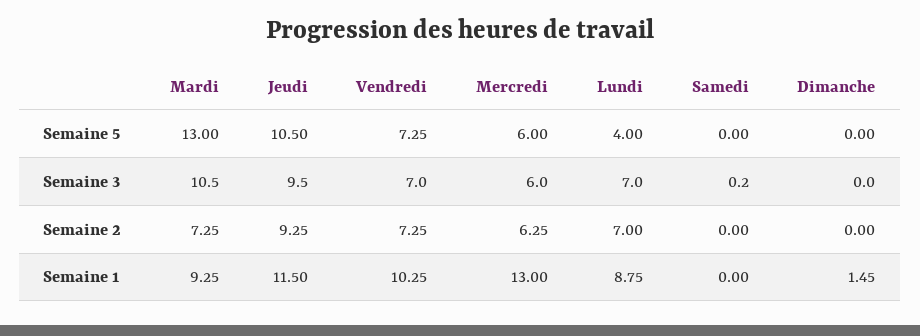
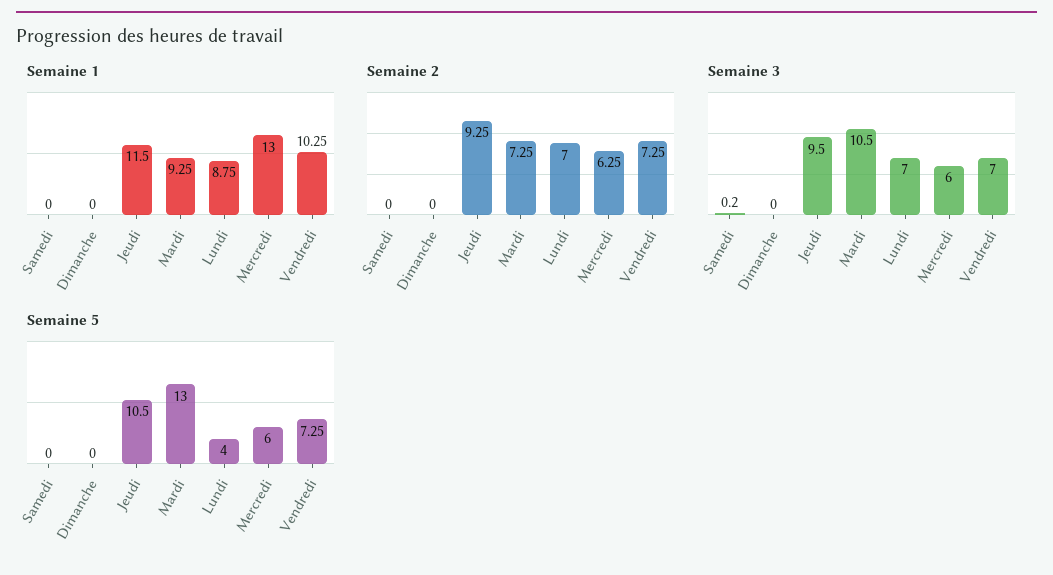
Semaine 1, Dimanche: 1.45 -> 0

